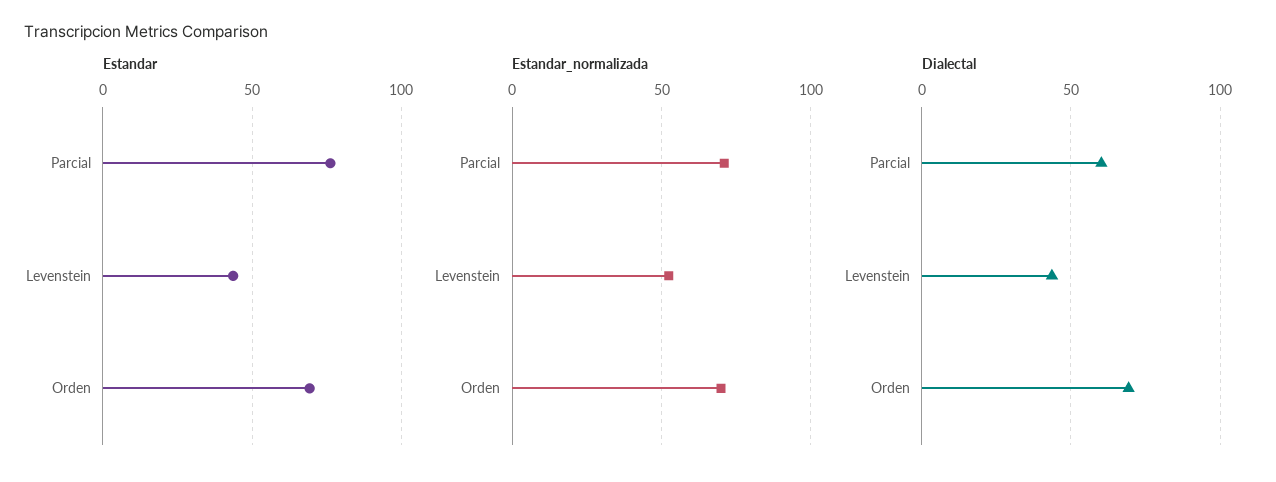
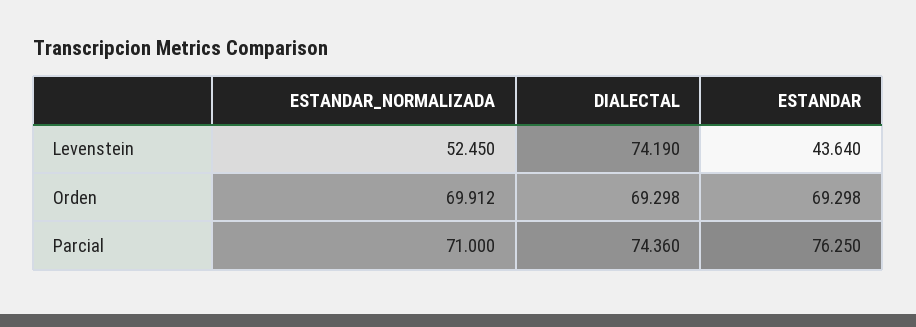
Dialectal, Parcial: 60 -> 74.36
Dialectal, Levenstein: 45 -> 74.19

